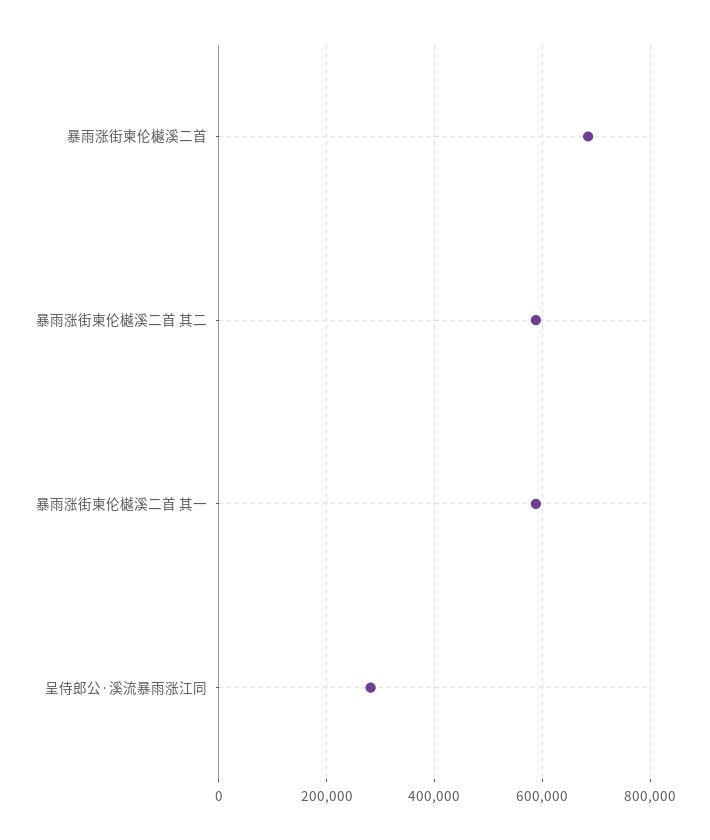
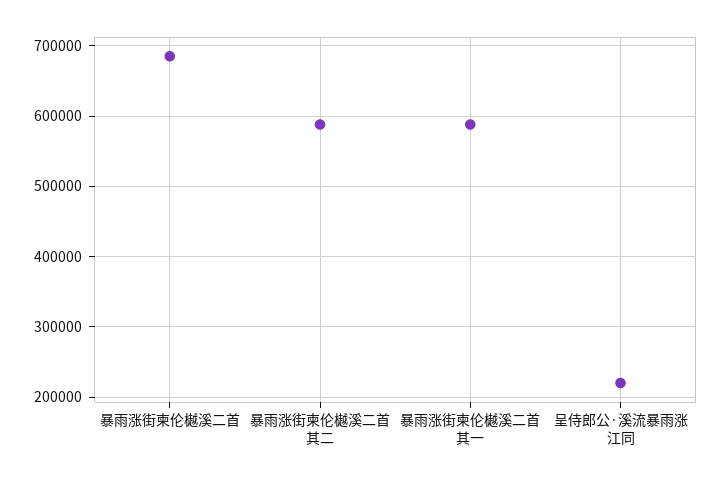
呈侍郎公·溪流暴雨涨江同: 280000 -> 220000

